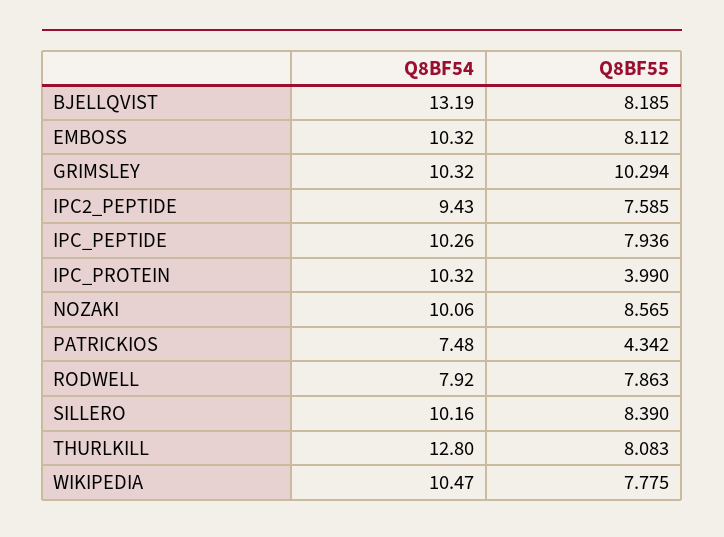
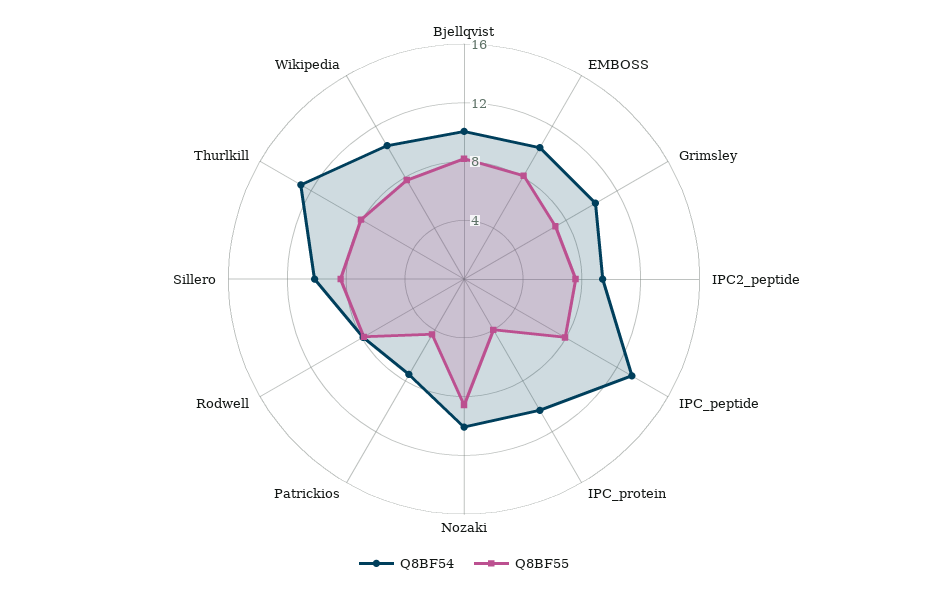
Q8BF54, BJELLQVIST: 13.19 -> 10
Q8BF55, GRIMSLEY: 10.294 -> 7
Q8BF54, IPC_PEPTIDE: 10.26 -> 13

